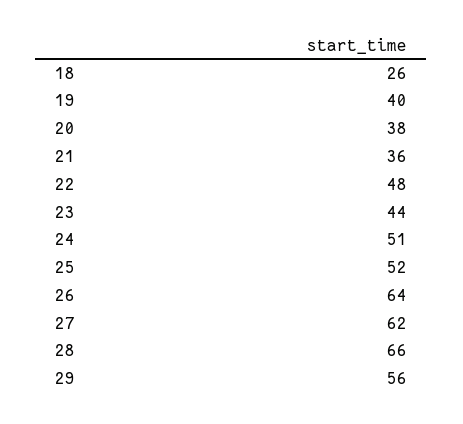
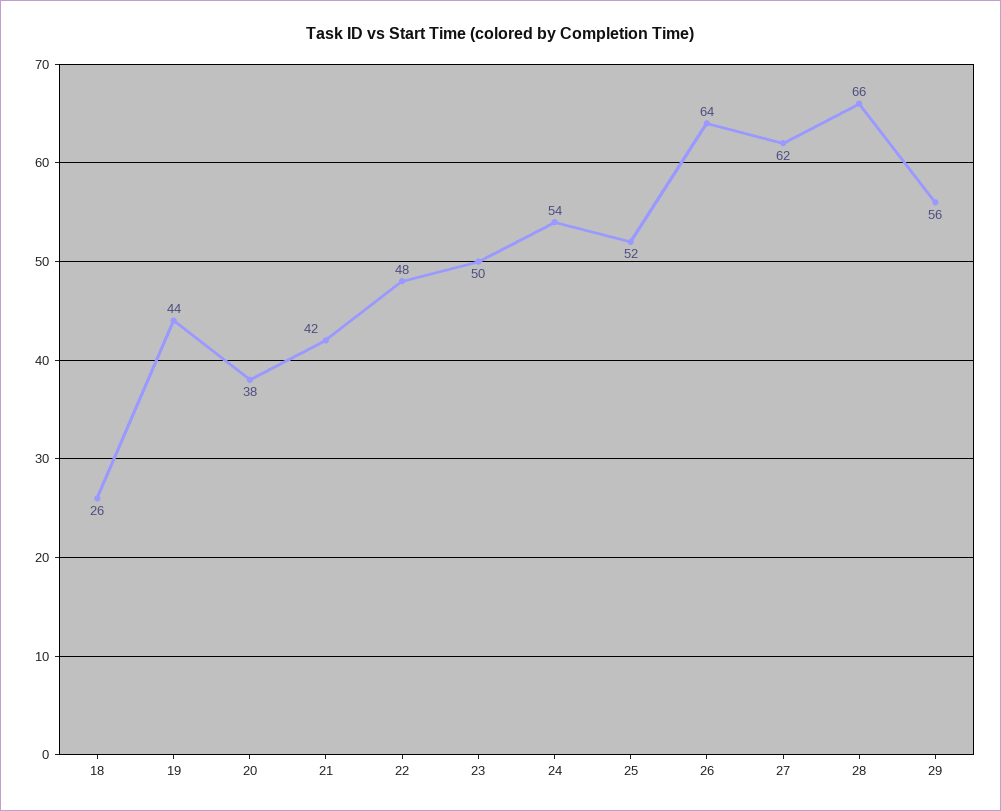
19: 40 -> 44
21: 36 -> 42
23: 44 -> 50
24: 51 -> 54

